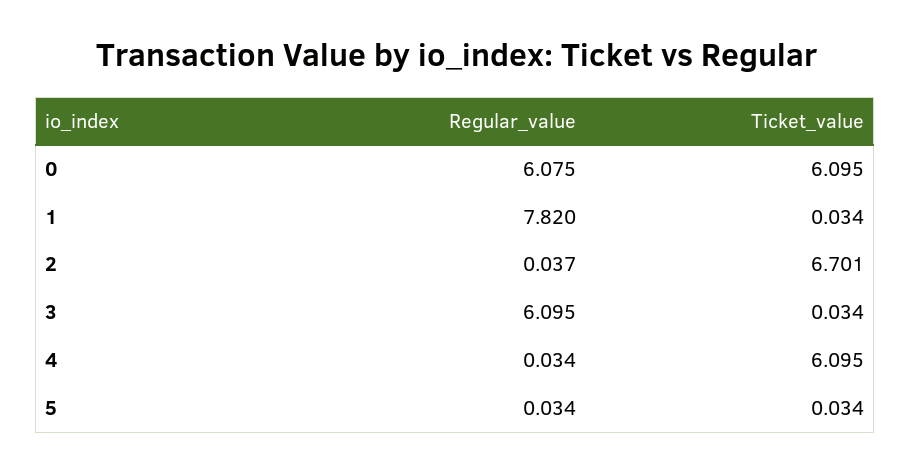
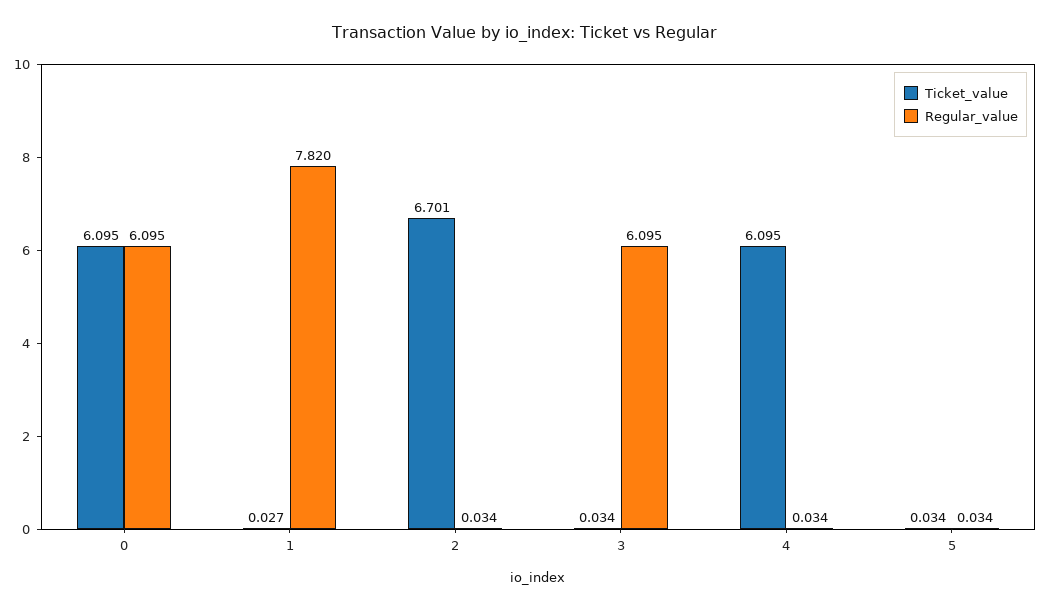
Regular_value, 0: 6.075 -> 6.095
Ticket_value, 1: 0.034 -> 0.027
Regular_value, 2: 0.037 -> 0.034

